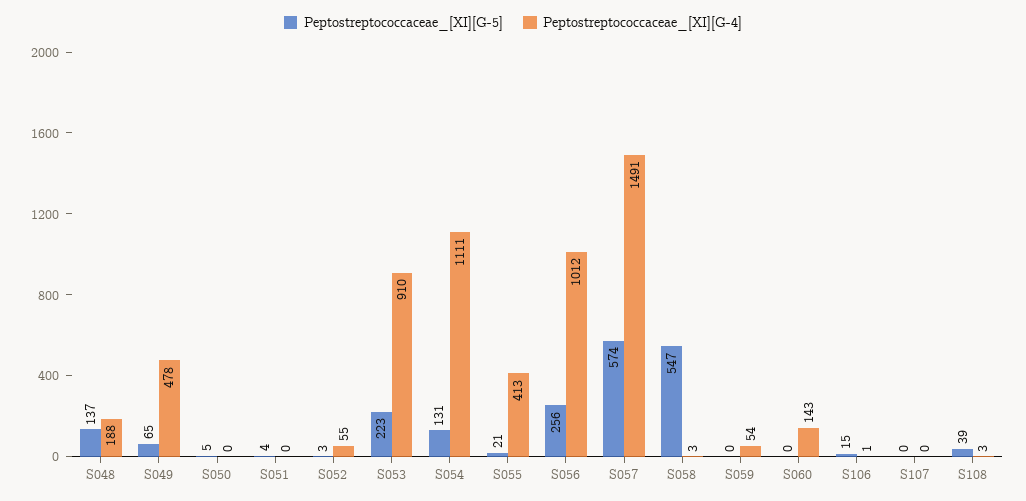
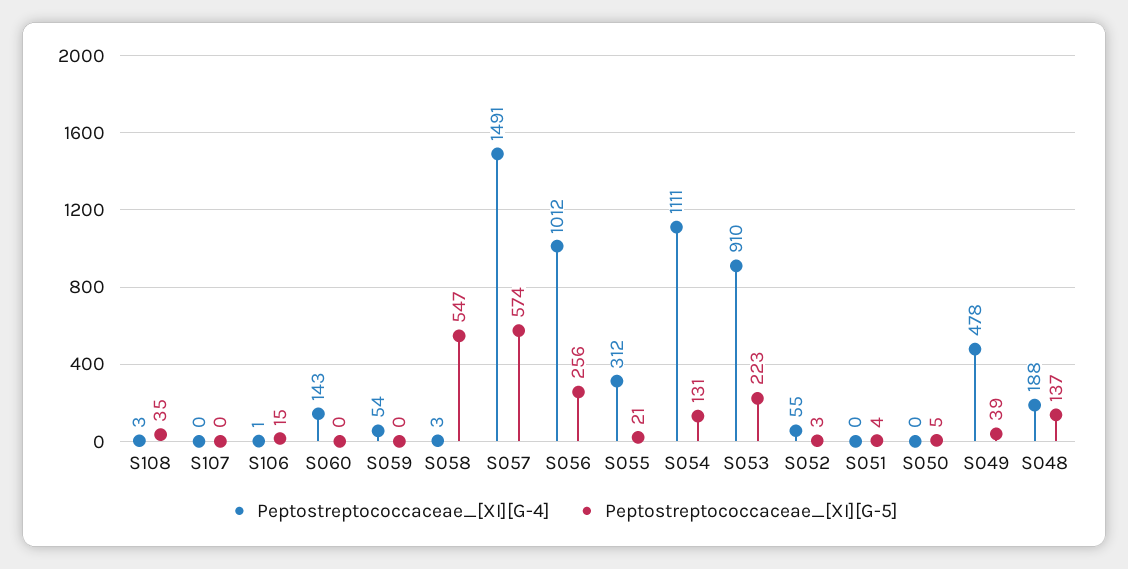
Peptostreptococcaceae_[XI][G-5], S049: 65 -> 39
Peptostreptococcaceae_[XI][G-4], S055: 413 -> 312
Peptostreptococcaceae_[XI][G-5], S108: 39 -> 35

